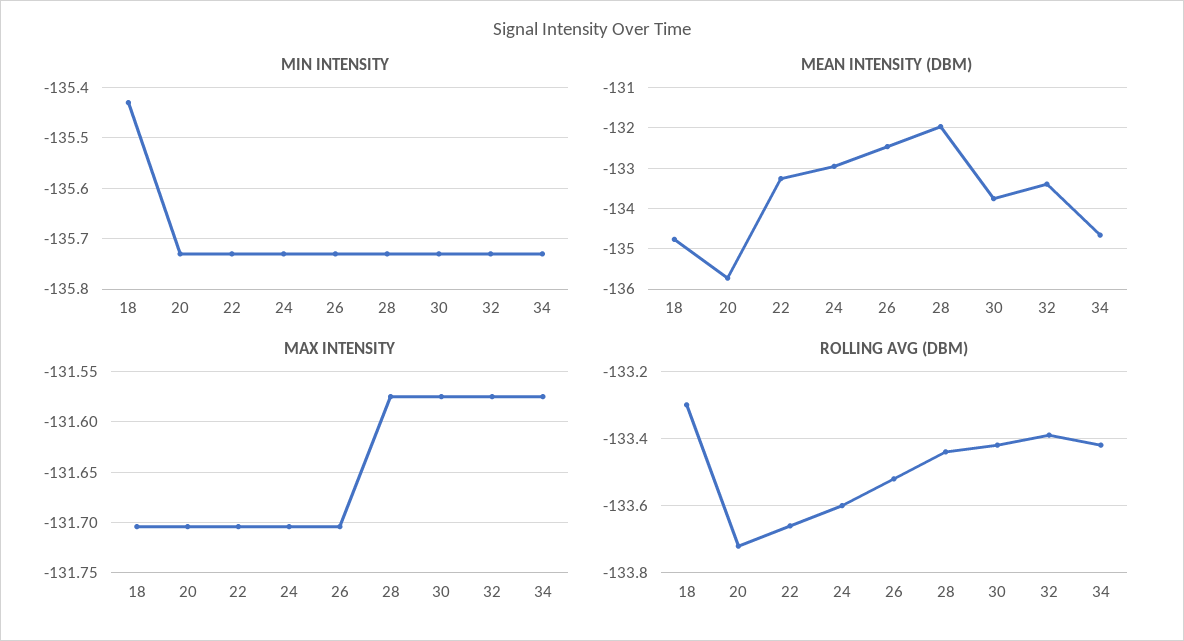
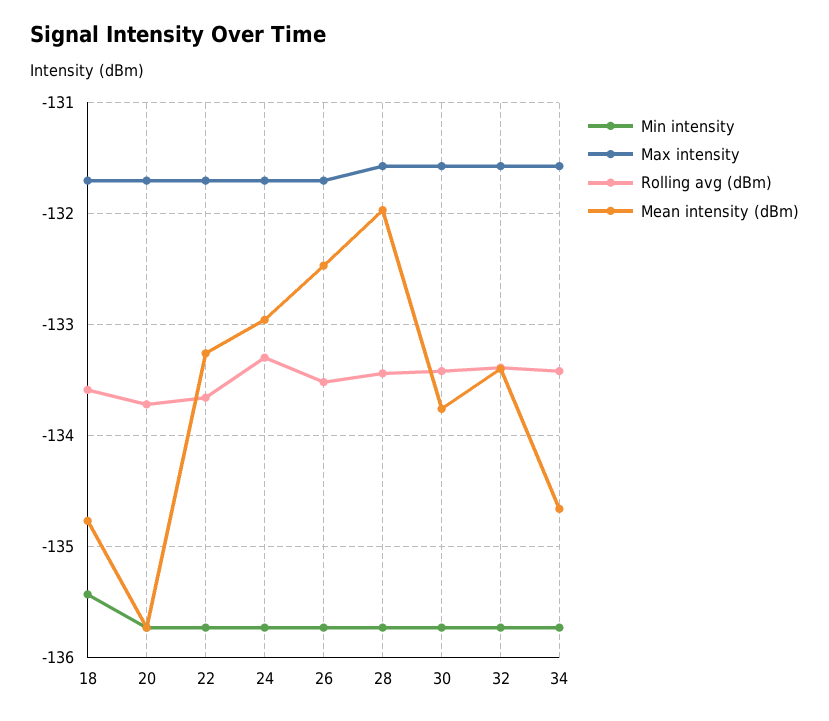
ROLLING AVG (DBM), 18: -133.3 -> -133.6
ROLLING AVG (DBM), 24: -133.6 -> -133.3

